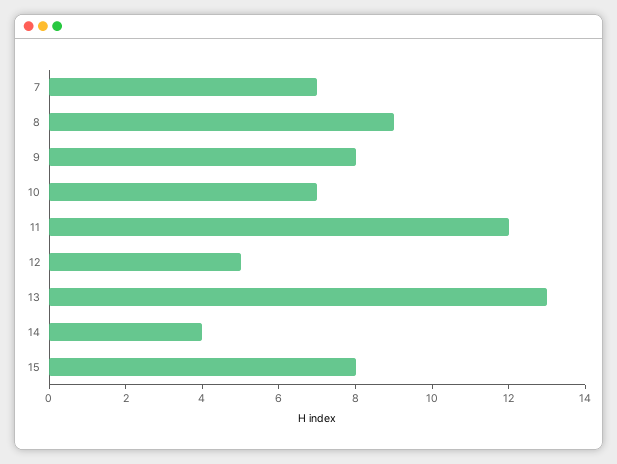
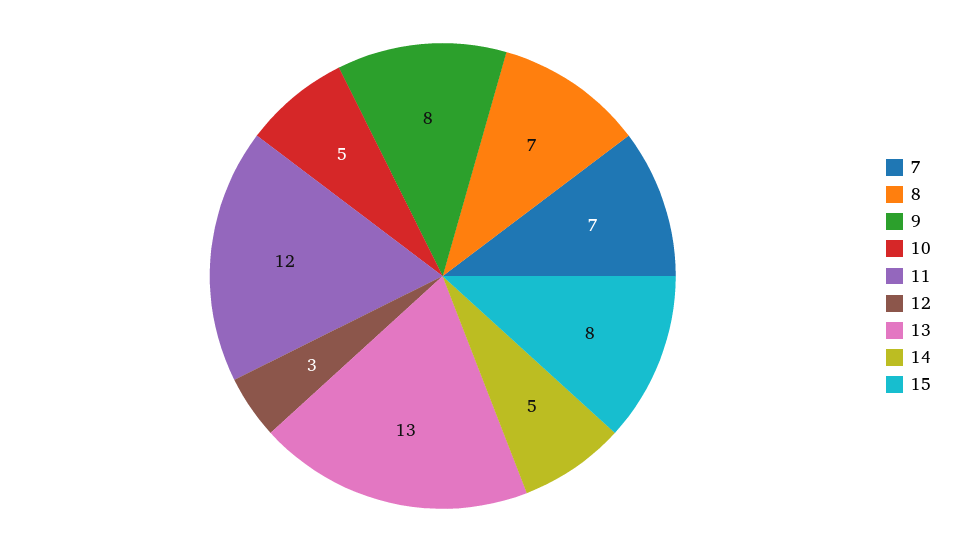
8: 9 -> 7
10: 7 -> 5
12: 5 -> 3
14: 4 -> 5

